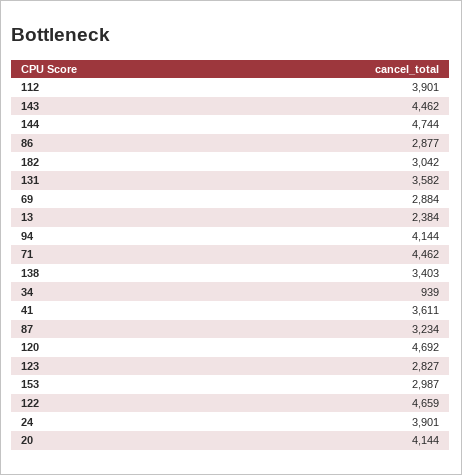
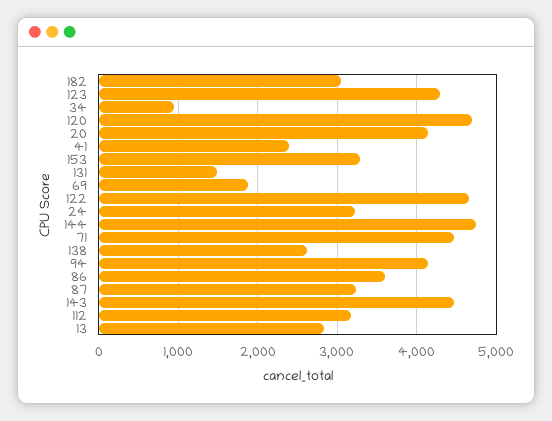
112: 3901 -> 3200
86: 2877 -> 3600
131: 3582 -> 1500
69: 2884 -> 1900
13: 2384 -> 2800
138: 3403 -> 2600
41: 3611 -> 2400
123: 2827 -> 4300
153: 2987 -> 3300
24: 3901 -> 3200

